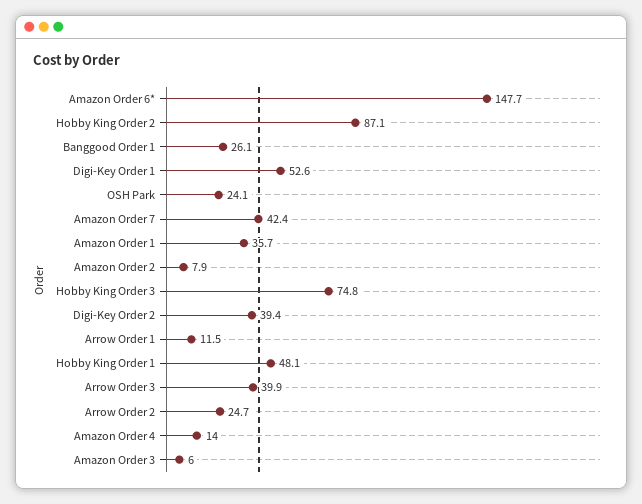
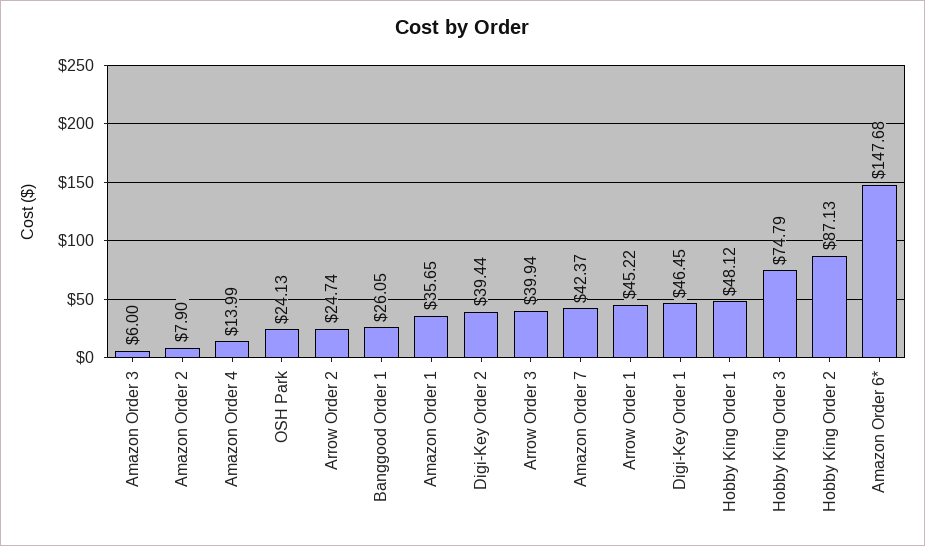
Digi-Key Order 1: 52.6 -> 46.45
Arrow Order 1: 11.5 -> 45.22

